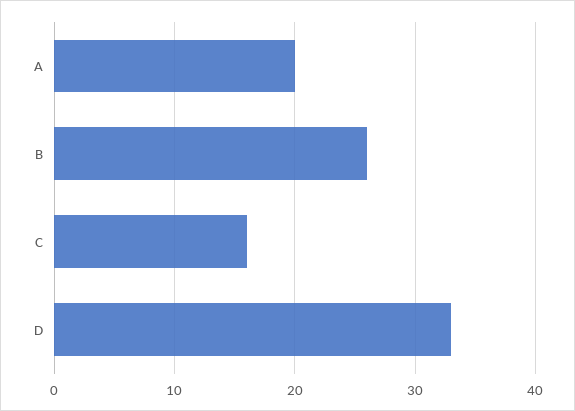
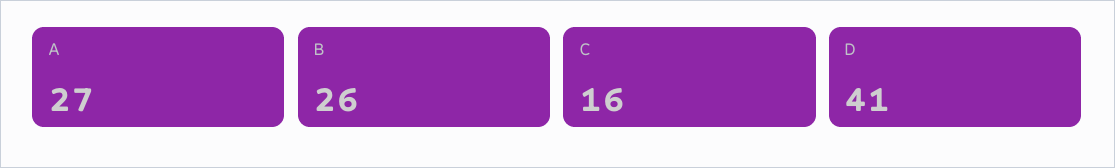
A: 20 -> 27
D: 33 -> 41

